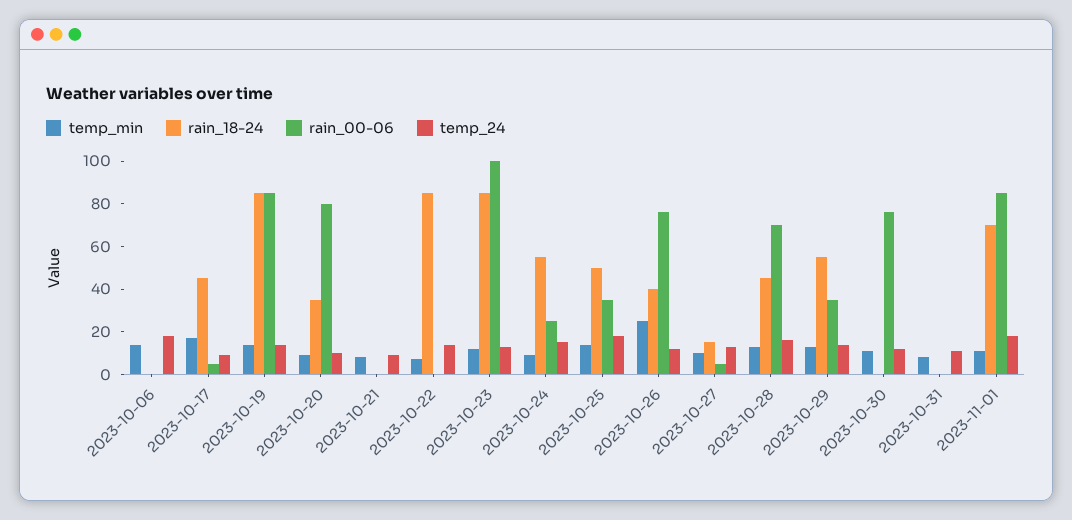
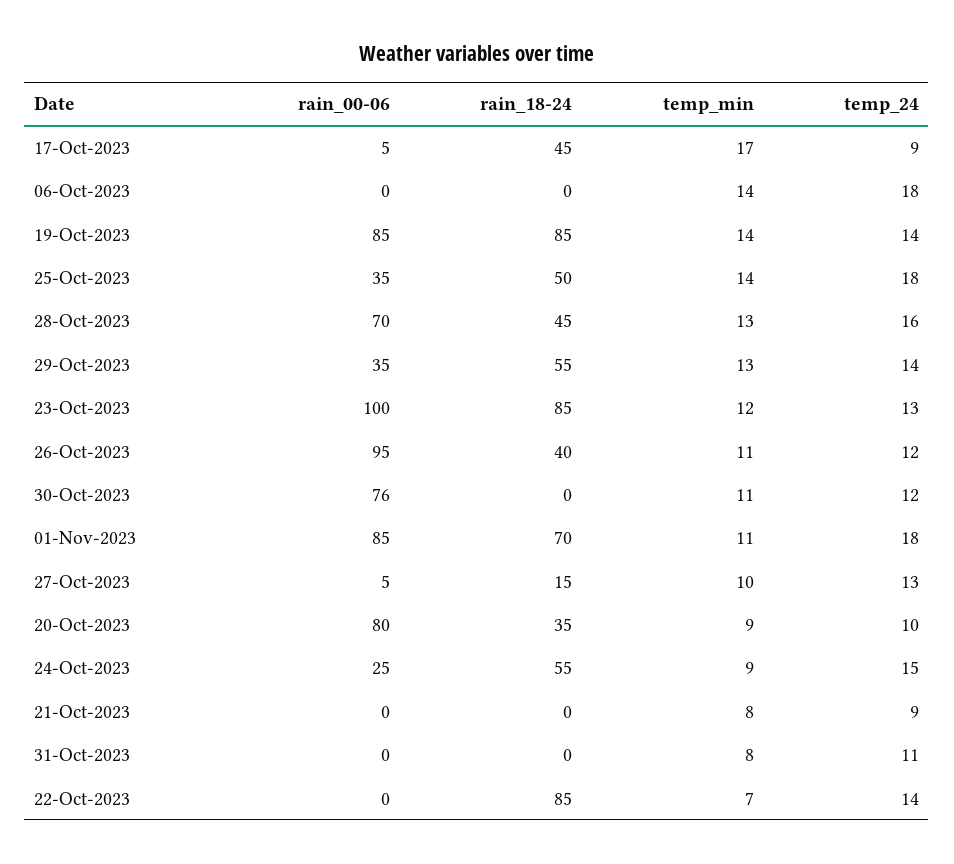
temp_min, 2023-10-26: 25 -> 11
rain_00-06, 2023-10-26: 75 -> 95

